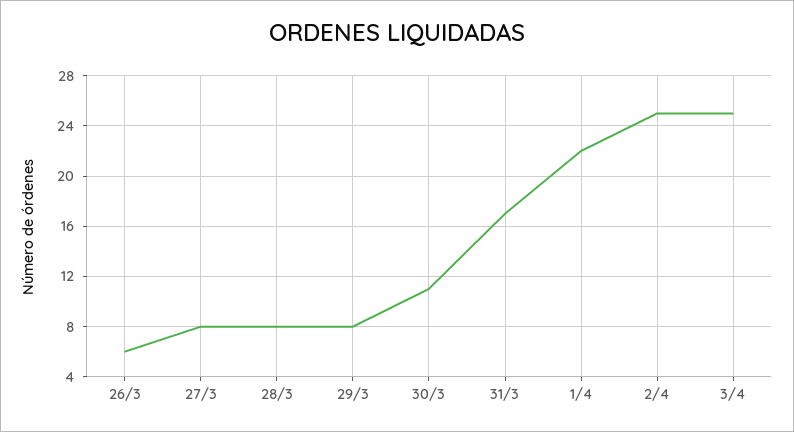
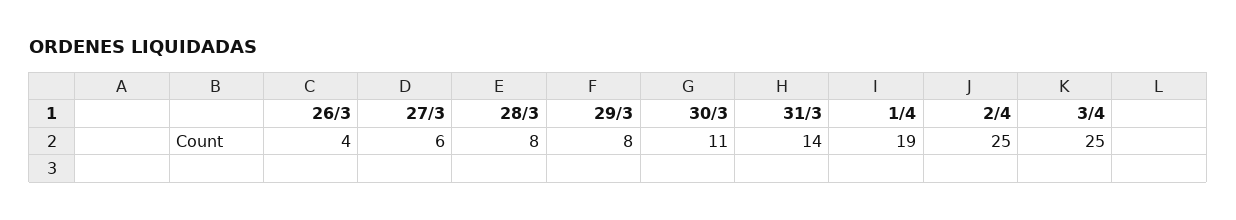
26/3: 6 -> 4
27/3: 8 -> 6
31/3: 17 -> 14
1/4: 22 -> 19

